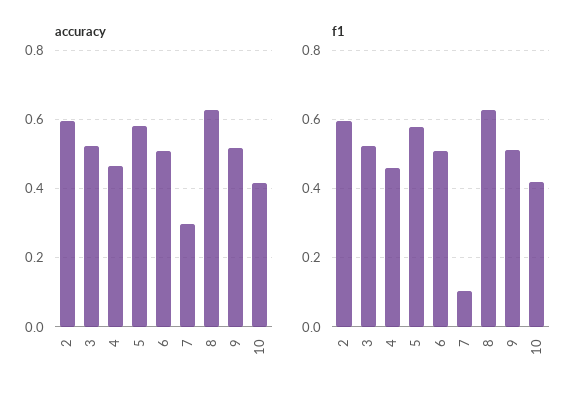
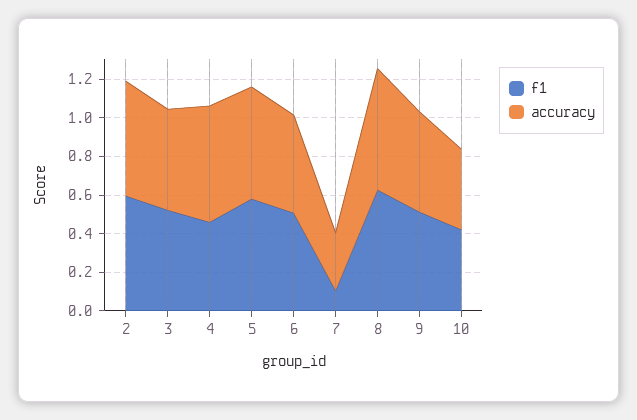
accuracy, 4: 0.46 -> 0.6

